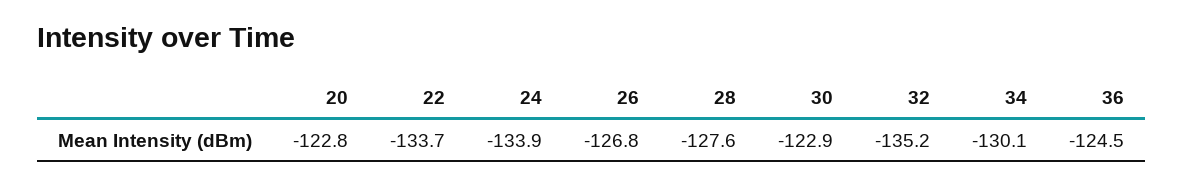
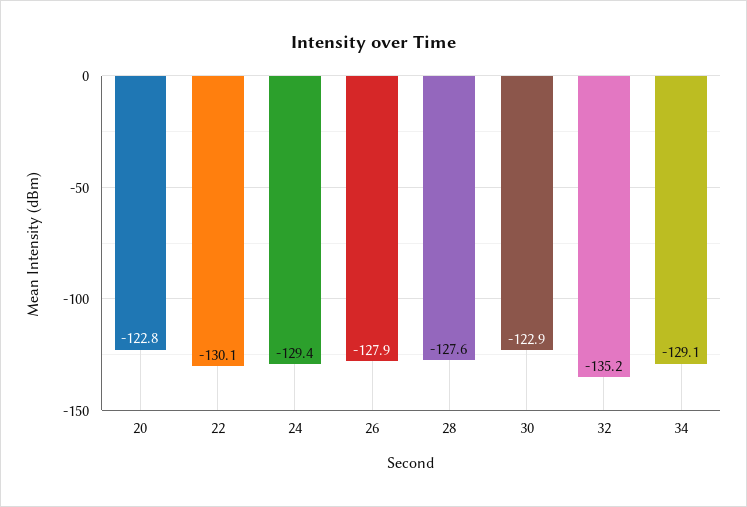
22: -133.7 -> -130.1
24: -133.9 -> -129.4
26: -126.8 -> -127.9
34: -130.1 -> -129.1
36: -124.5 -> none

